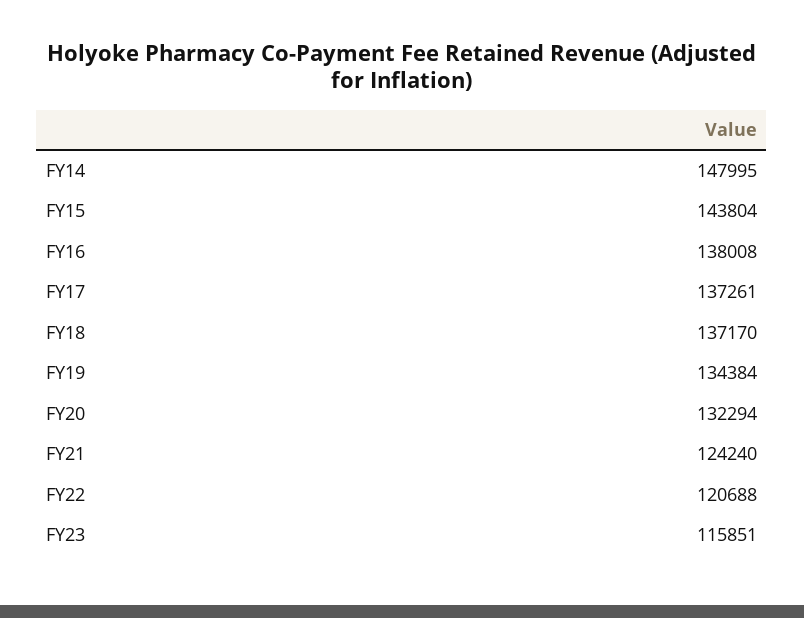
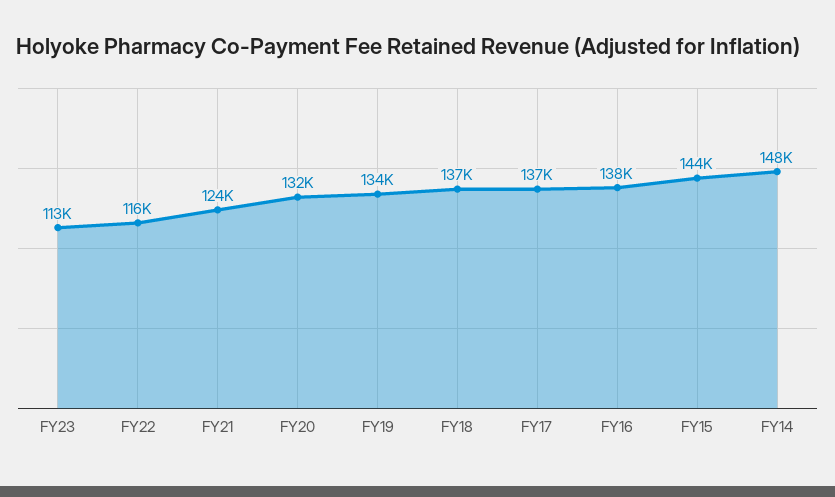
FY22: 120688 -> 116000
FY23: 115851 -> 113000

